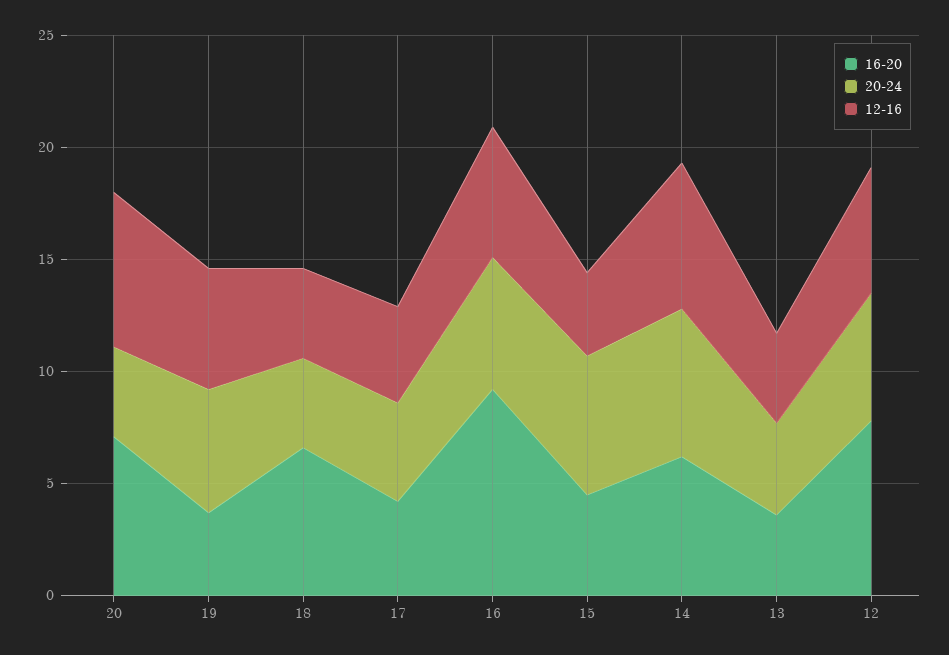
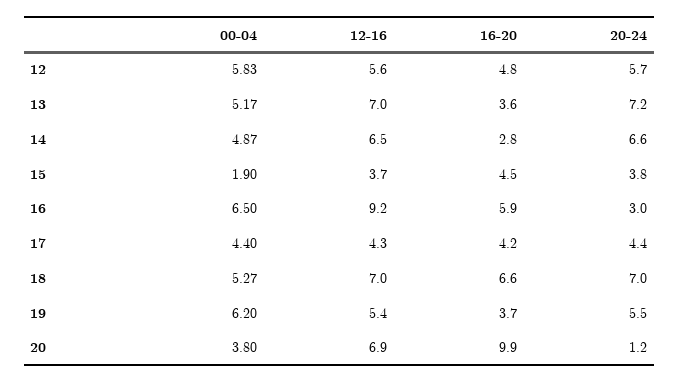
16-20, 20: 7 -> 9.9
20-24, 20: 4 -> 1.2
20-24, 18: 4 -> 7
12-16, 18: 4 -> 7
16-20, 16: 9 -> 5.9
20-24, 16: 6 -> 3
12-16, 16: 6 -> 9.2
20-24, 15: 6 -> 3.8
16-20, 14: 6 -> 2.8
20-24, 13: 4 -> 7.2
12-16, 13: 4 -> 7
16-20, 12: 8 -> 4.8
00-04, 12: none -> 5.83
00-04, 13: none -> 5.17
00-04, 14: none -> 4.87
00-04, 15: none -> 1.9
00-04, 16: none -> 6.5
00-04, 17: none -> 4.4
00-04, 18: none -> 5.27
00-04, 19: none -> 6.2
00-04, 20: none -> 3.8

